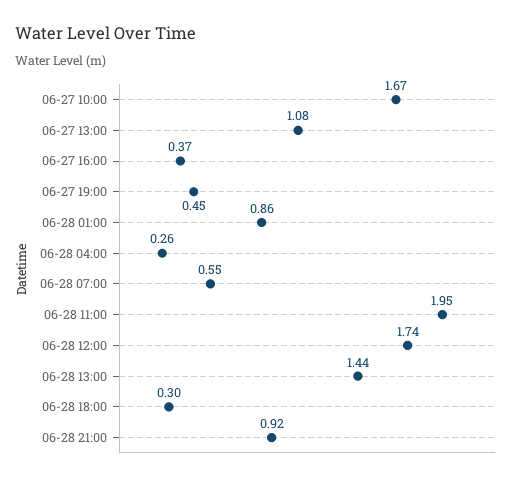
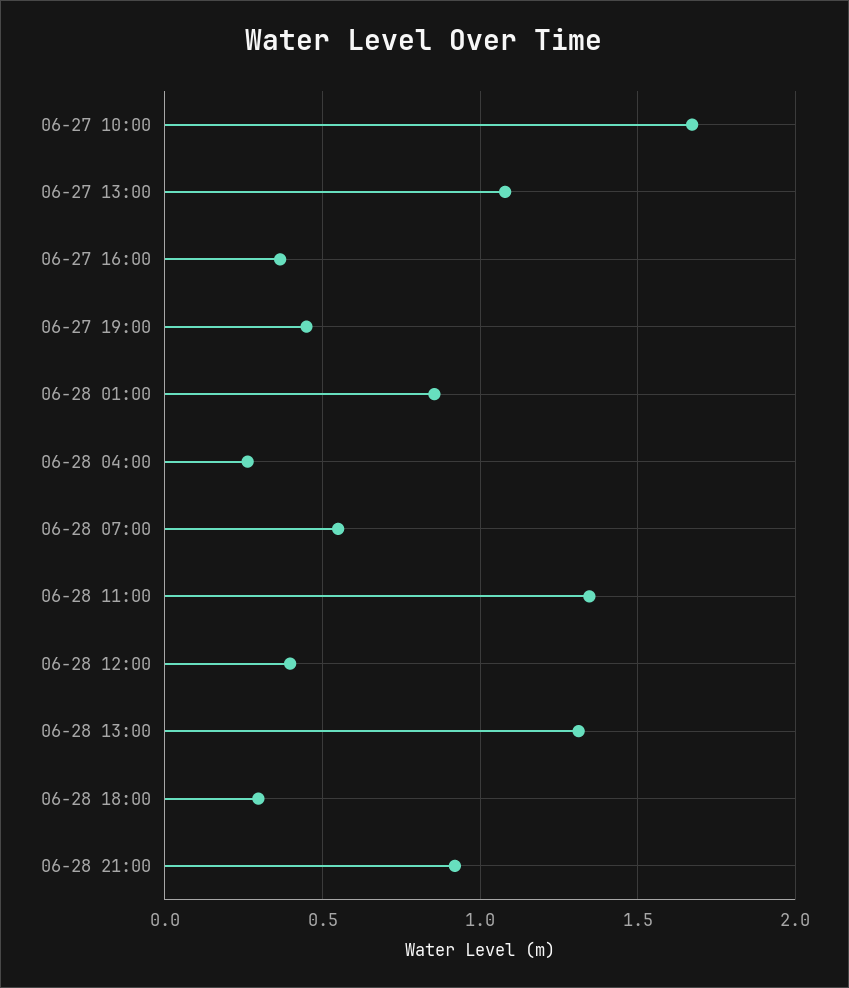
06-28 11:00: 1.95 -> 1.35
06-28 12:00: 1.74 -> 0.4
06-28 13:00: 1.44 -> 1.3

